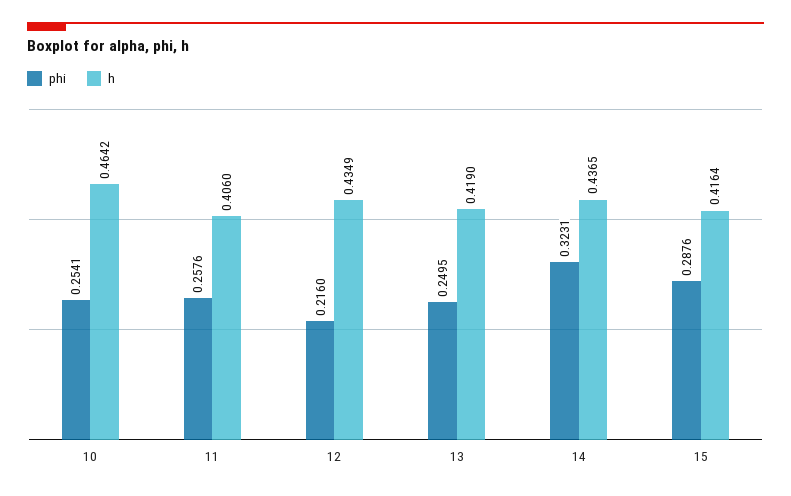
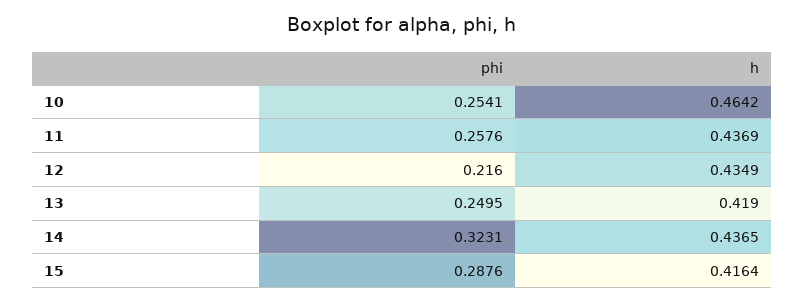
h, 11: 0.406 -> 0.4369

